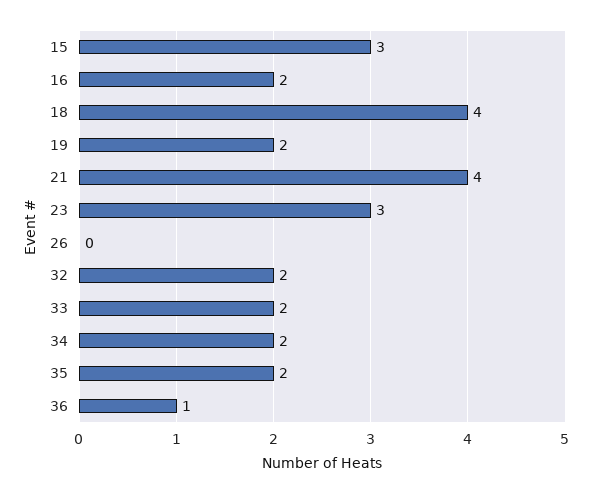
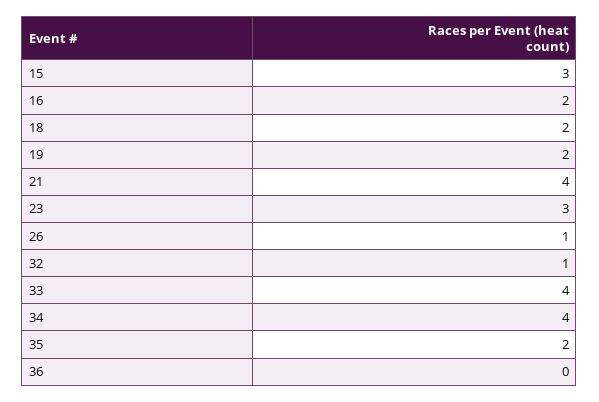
18: 4 -> 2
26: 0 -> 1
32: 2 -> 1
33: 2 -> 4
34: 2 -> 4
36: 1 -> 0

